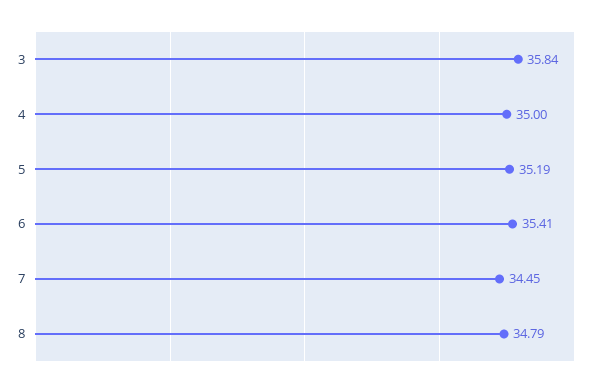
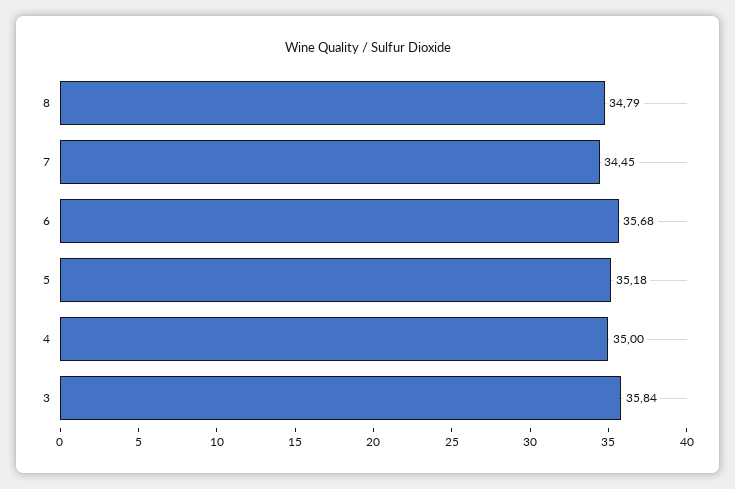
5: 35.19 -> 35.18
6: 35.41 -> 35.68

